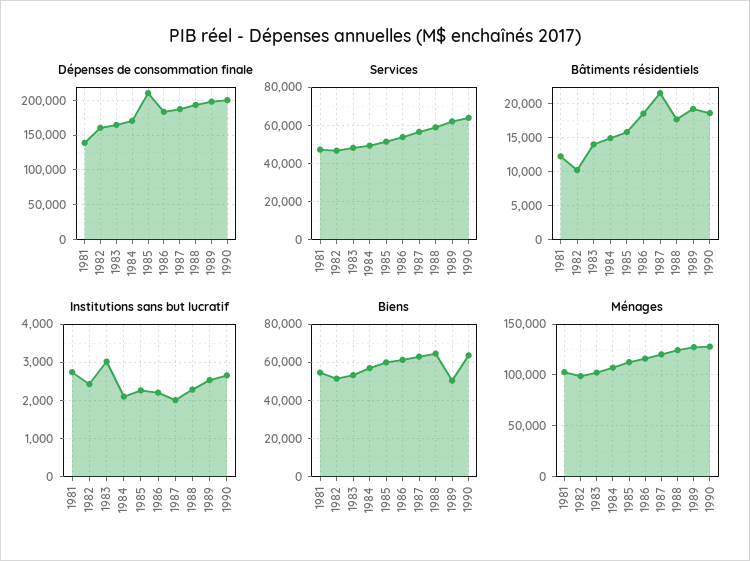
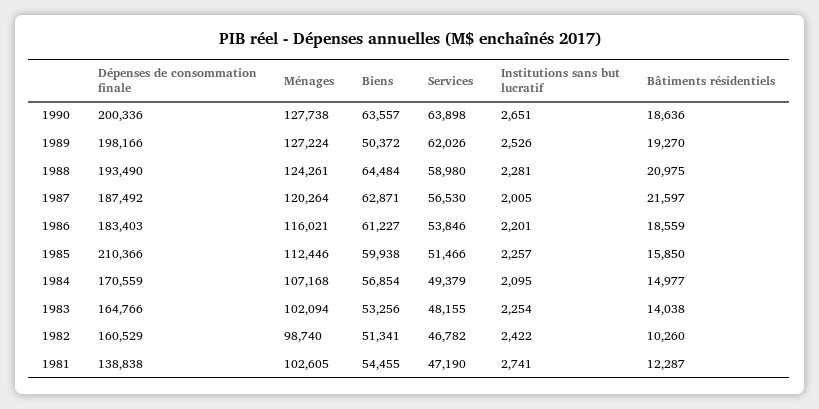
Bâtiments résidentiels, 1988: 18000 -> 20975
Institutions sans but lucratif, 1983: 3000 -> 2254

